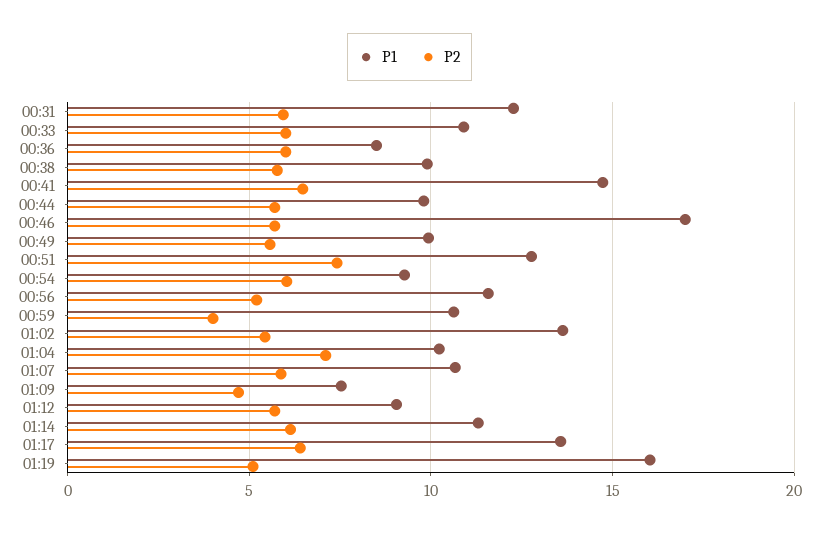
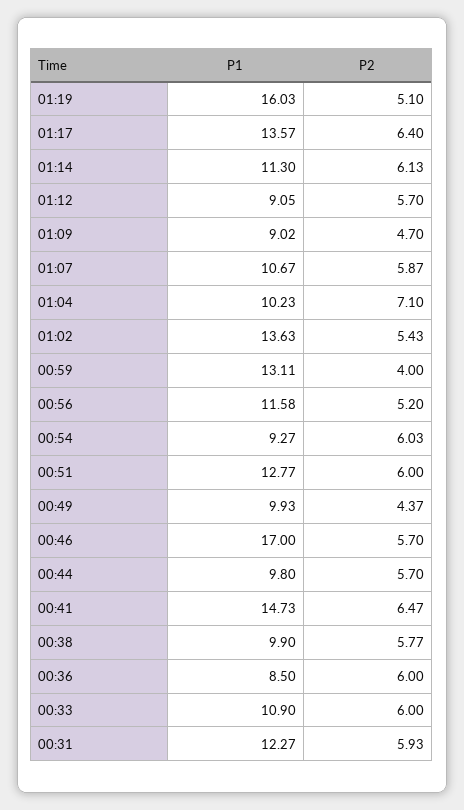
P2, 00:49: 5.5 -> 4.37
P2, 00:51: 7.5 -> 6
P1, 00:59: 10.5 -> 13.11
P1, 01:09: 7.5 -> 9.02

